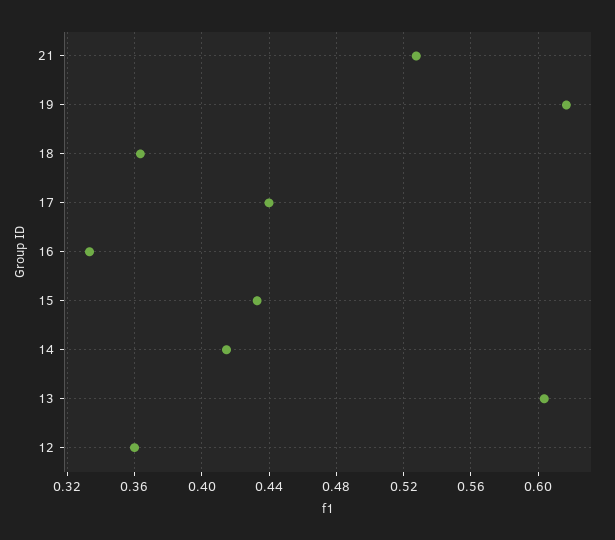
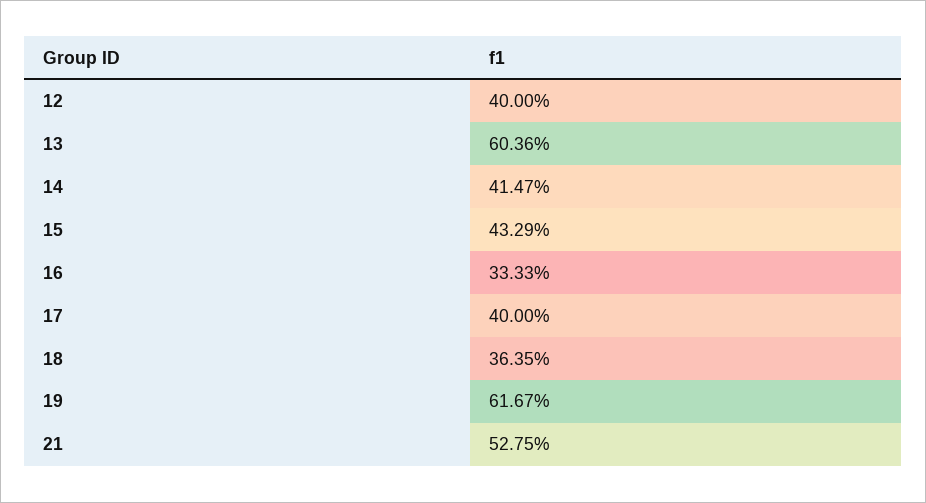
17: 0.44 -> 0.4
12: 0.36 -> 0.4

